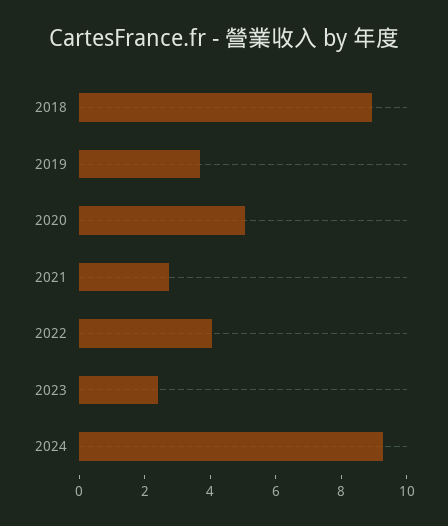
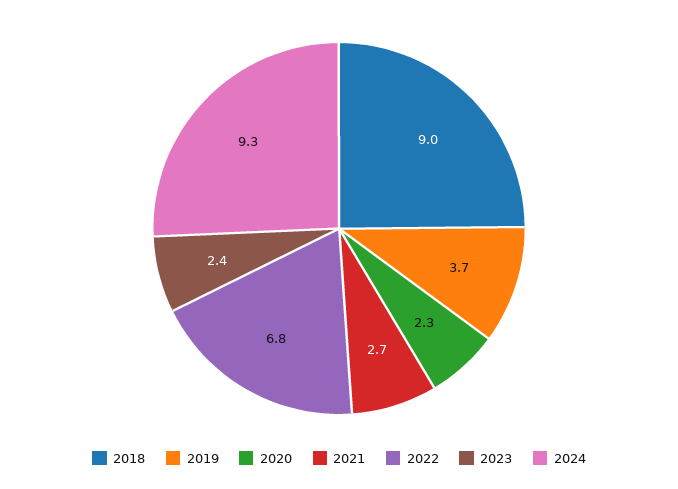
2020: 5 -> 2.3
2022: 4 -> 6.8

